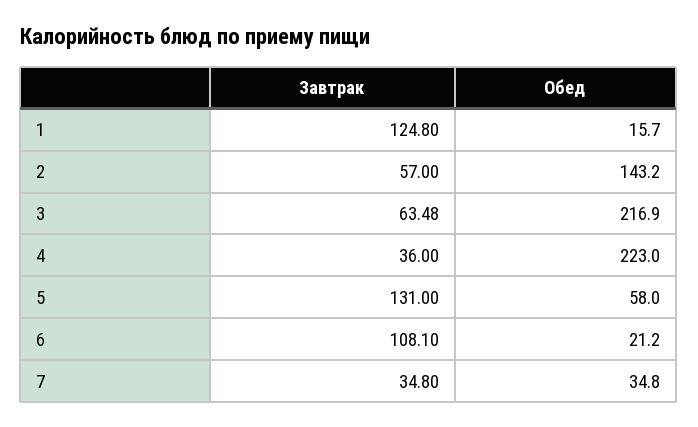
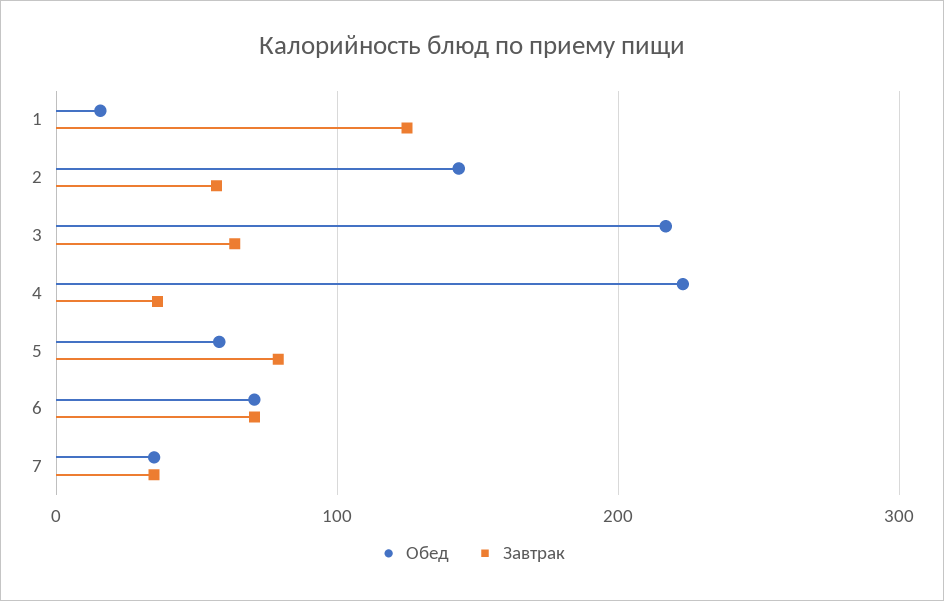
Завтрак, 5: 131 -> 80
Завтрак, 6: 108.1 -> 70
Обед, 6: 21.2 -> 70

